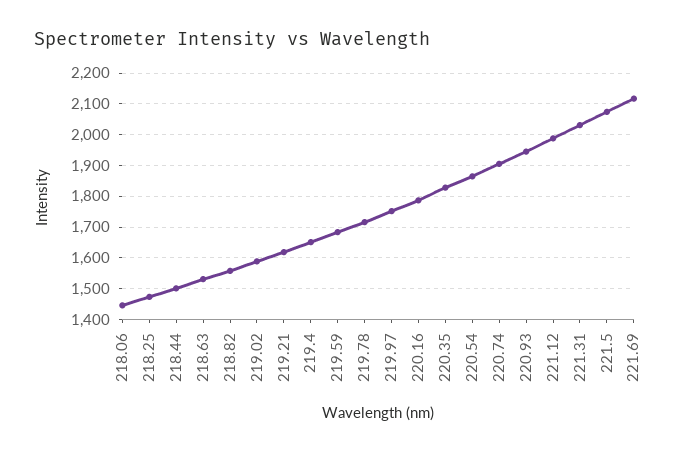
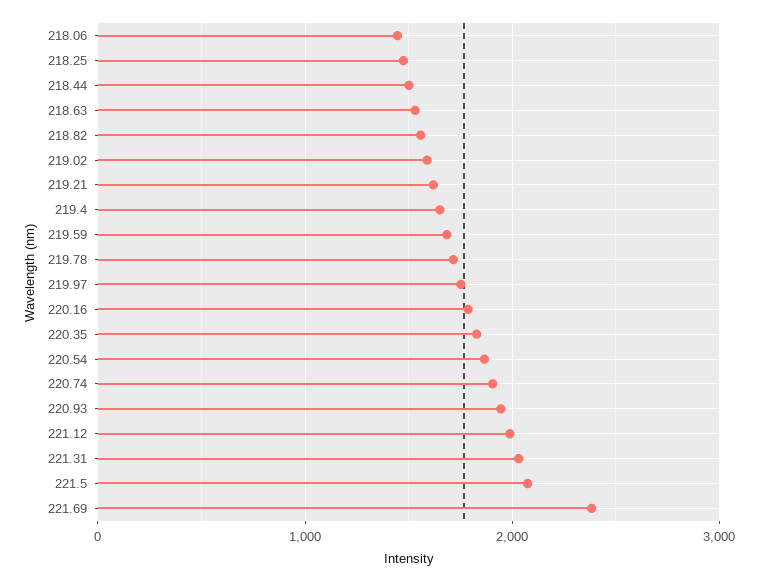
221.69: 2120 -> 2400

